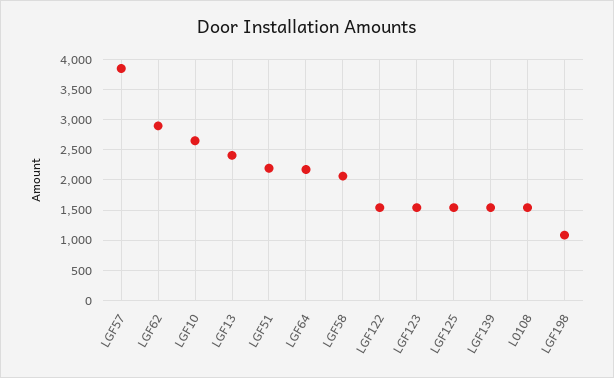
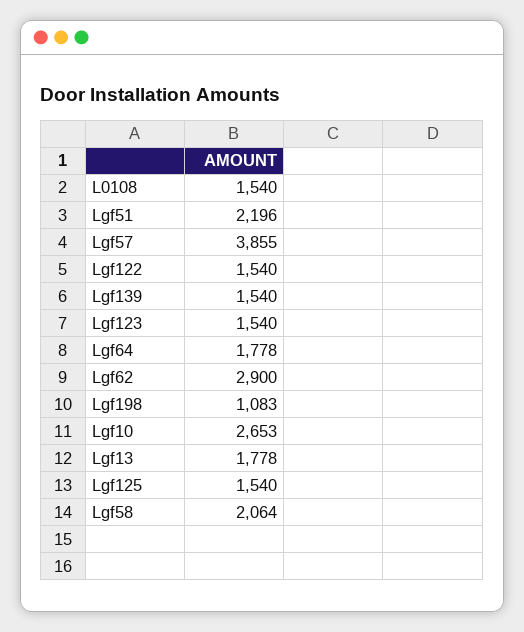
LGF13: 2400 -> 1778
LGF64: 2200 -> 1778

